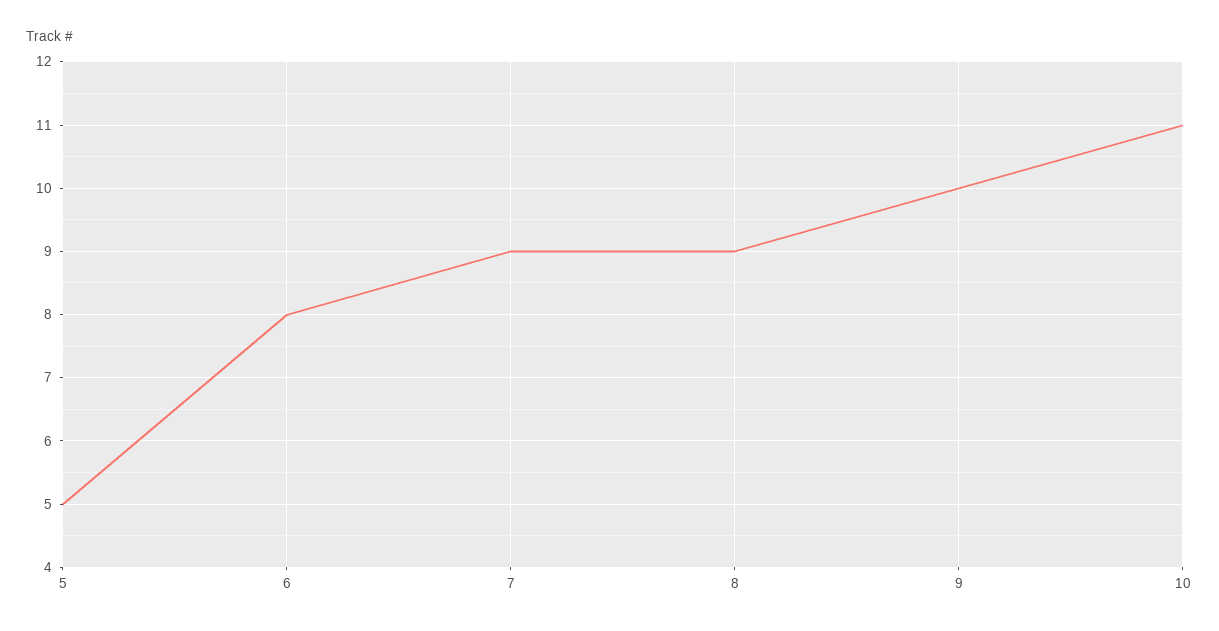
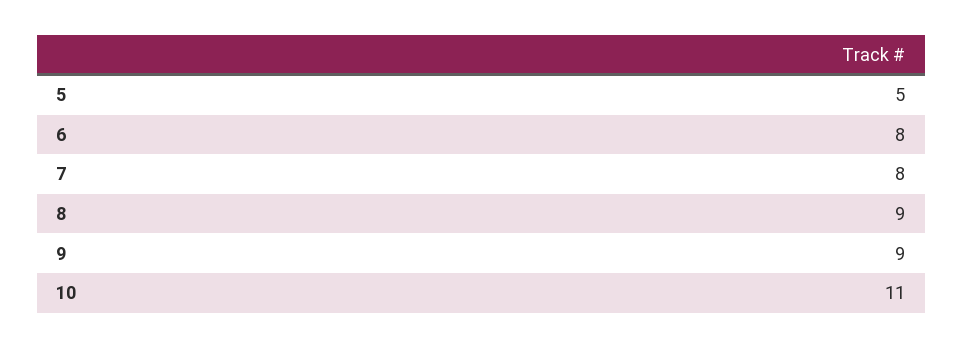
7: 9 -> 8
9: 10 -> 9

